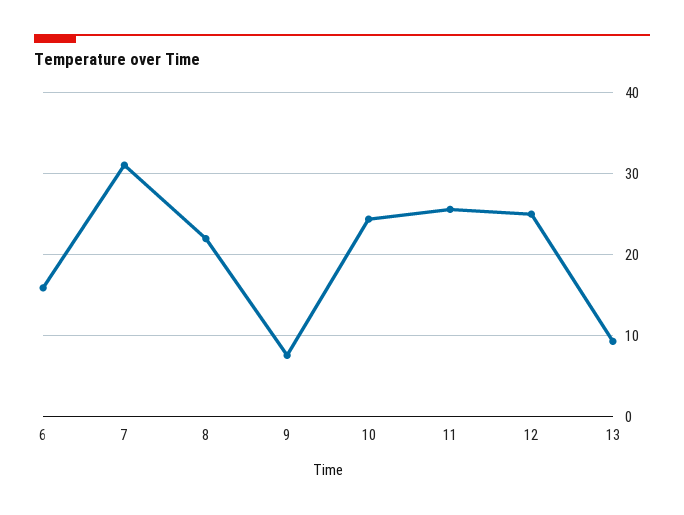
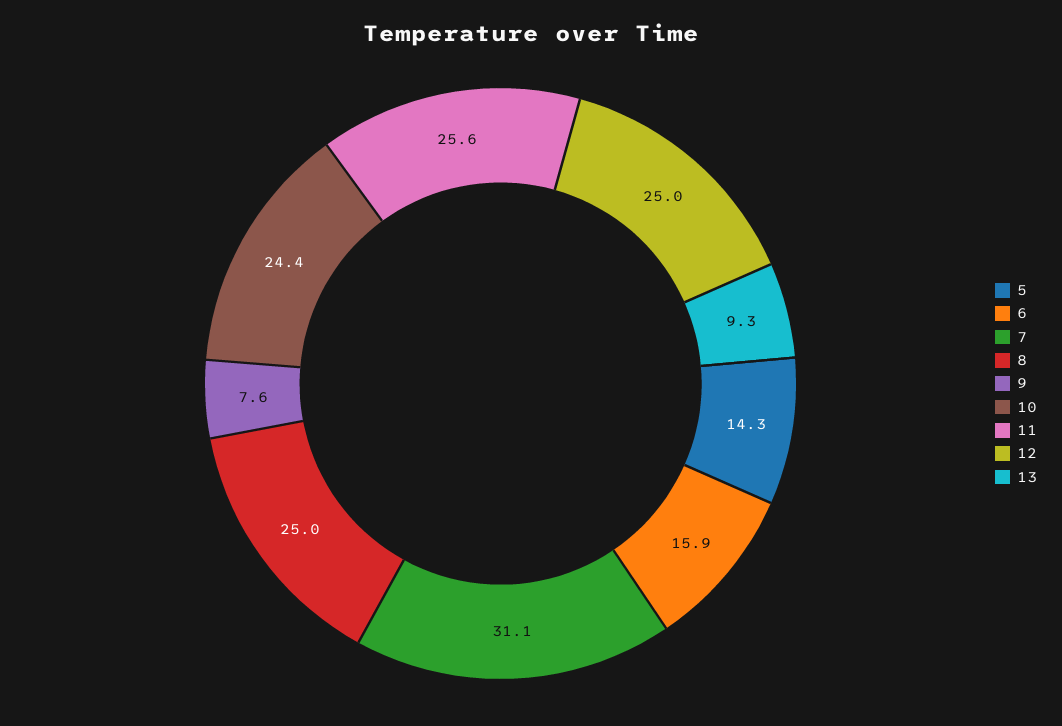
8: 22 -> 25
5: none -> 14.3

